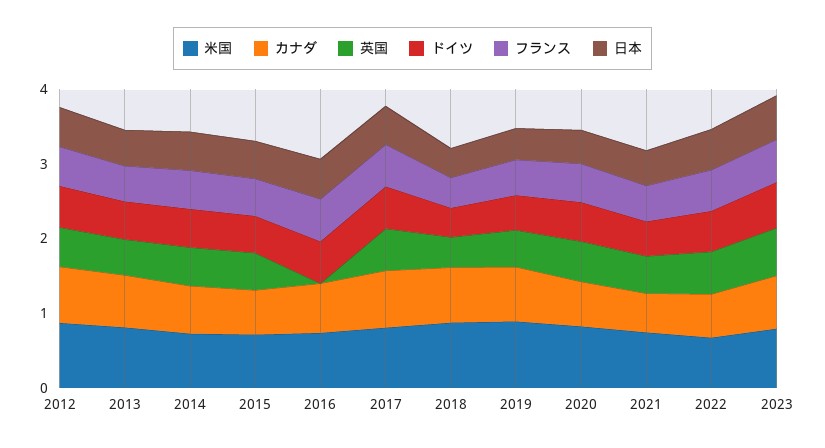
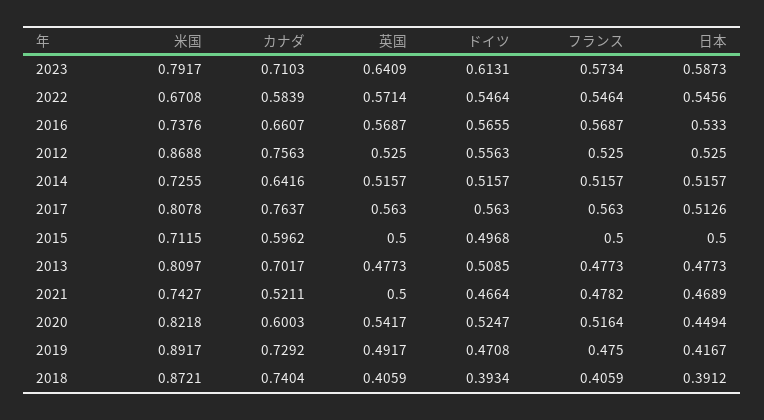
英国, 2016: 0 -> 0.5687

